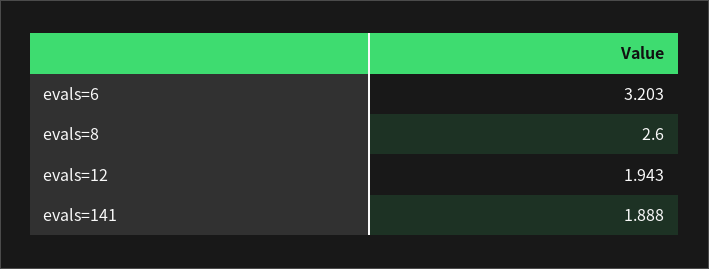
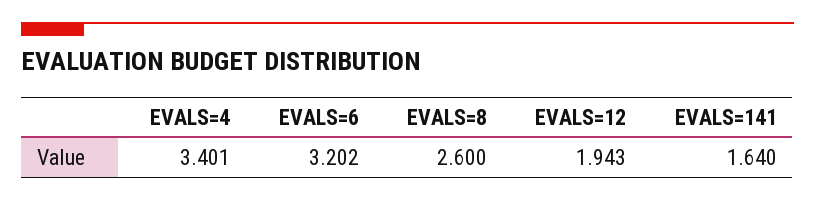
evals=6: 3.203 -> 3.202
evals=141: 1.888 -> 1.64
EVALS=4: none -> 3.401

